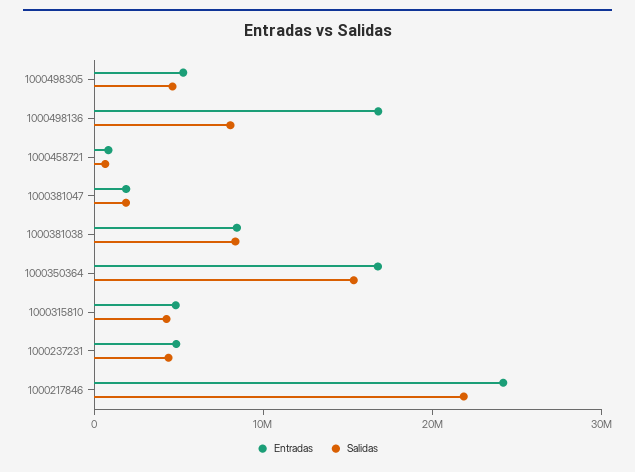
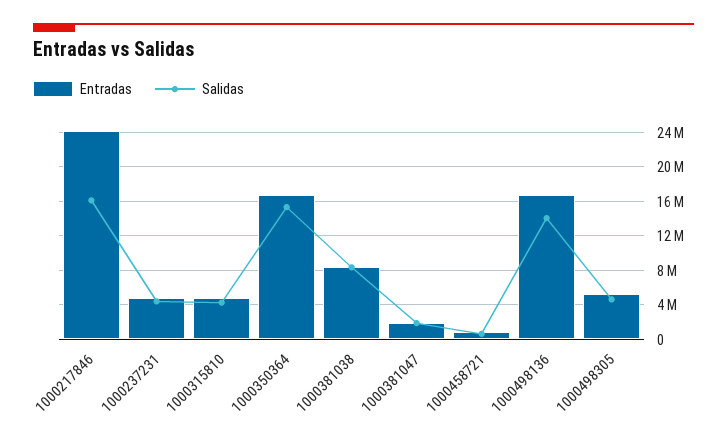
Salidas, 1000498136: 8000000 -> 14000000
Salidas, 1000217846: 22000000 -> 16000000

